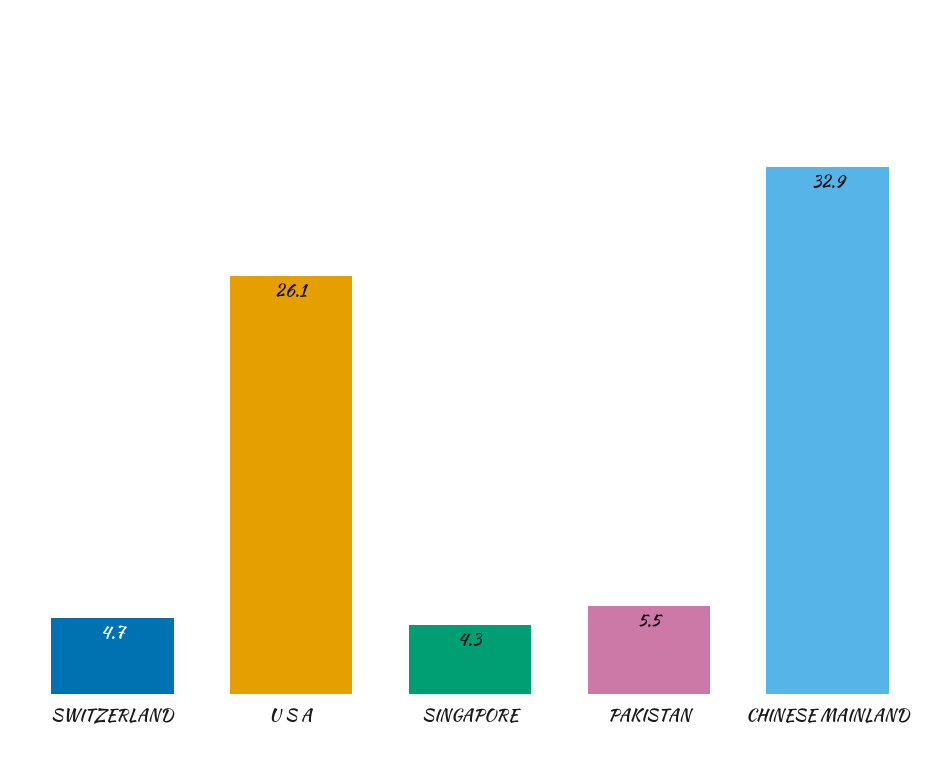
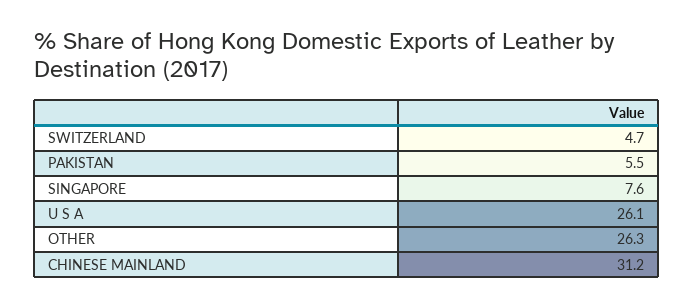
SINGAPORE: 4.3 -> 7.6
CHINESE MAINLAND: 32.9 -> 31.2
OTHER: none -> 26.3

